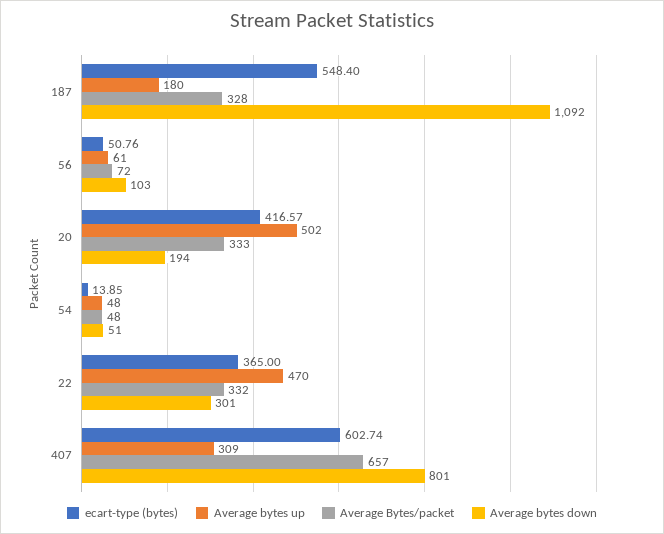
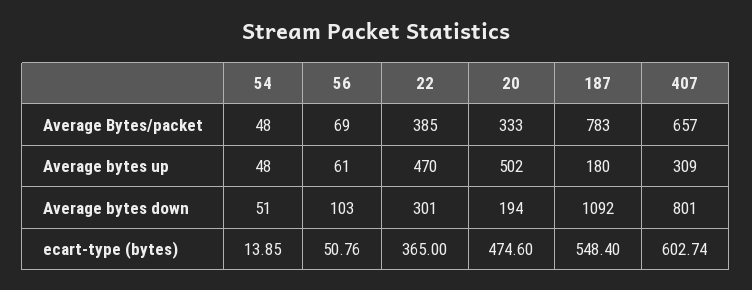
Average Bytes/packet, 187: 328 -> 783
Average Bytes/packet, 56: 72 -> 69
ecart-type (bytes), 20: 416.57 -> 474.6
Average Bytes/packet, 22: 332 -> 385

